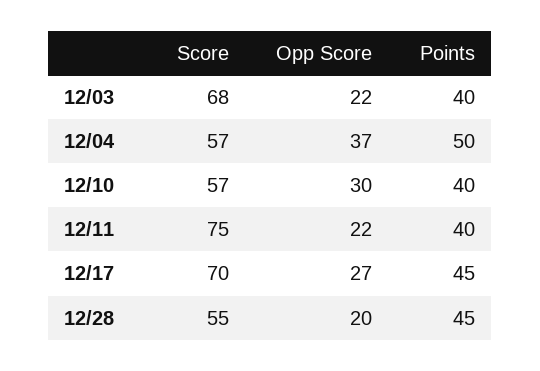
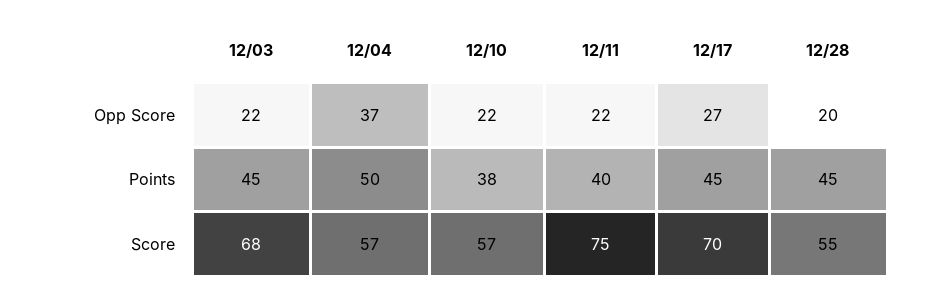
Points, 12/03: 40 -> 45
Opp Score, 12/10: 30 -> 22
Points, 12/10: 40 -> 38

